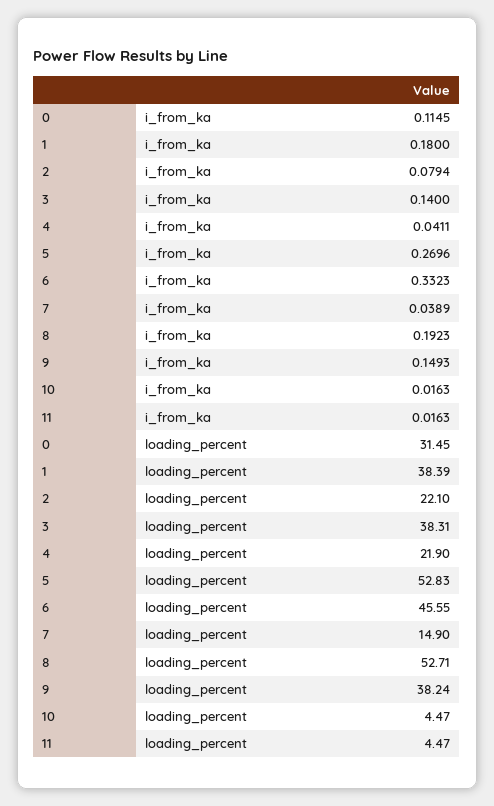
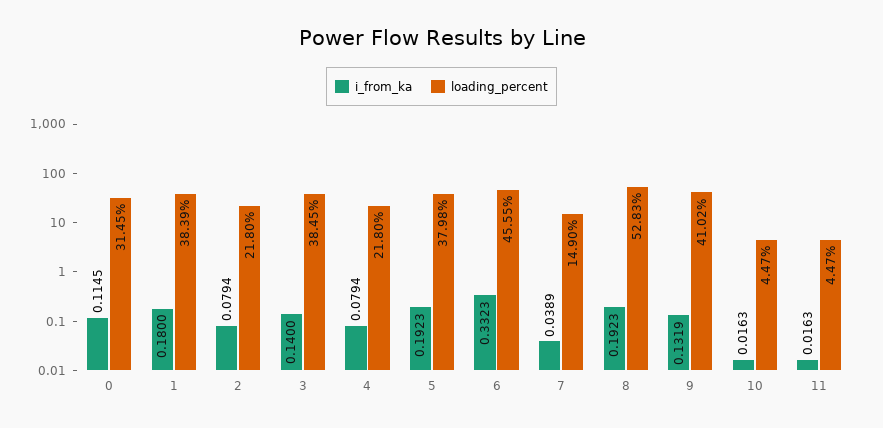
i_from_ka, 4: 0.0411 -> 0.0794
i_from_ka, 5: 0.2696 -> 0.1923
i_from_ka, 9: 0.1493 -> 0.1319
loading_percent, 2: 22.1 -> 21.8
loading_percent, 3: 38.31 -> 38.45
loading_percent, 4: 21.9 -> 21.8
loading_percent, 5: 52.83 -> 37.98
loading_percent, 8: 52.71 -> 52.83
loading_percent, 9: 38.24 -> 41.02

